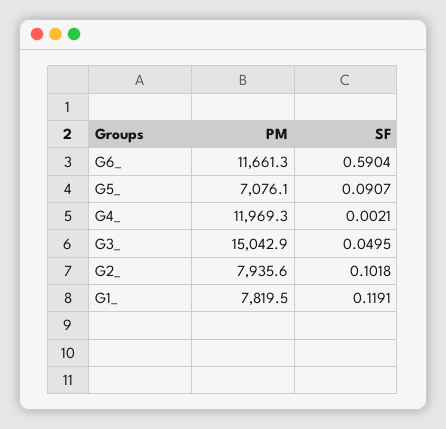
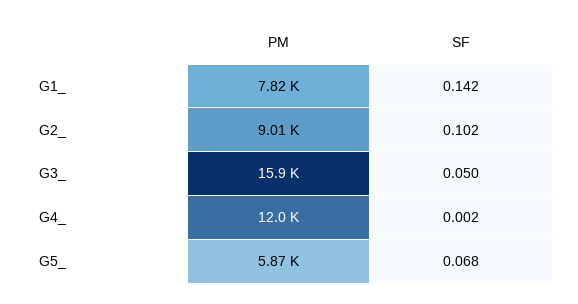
PM, G6_: 11661.3 -> none
SF, G6_: 0.5904 -> none
PM, G5_: 7076.1 -> 5870
SF, G5_: 0.0907 -> 0.068
PM, G3_: 15042.9 -> 15900
PM, G2_: 7935.6 -> 9010
SF, G1_: 0.1191 -> 0.142

